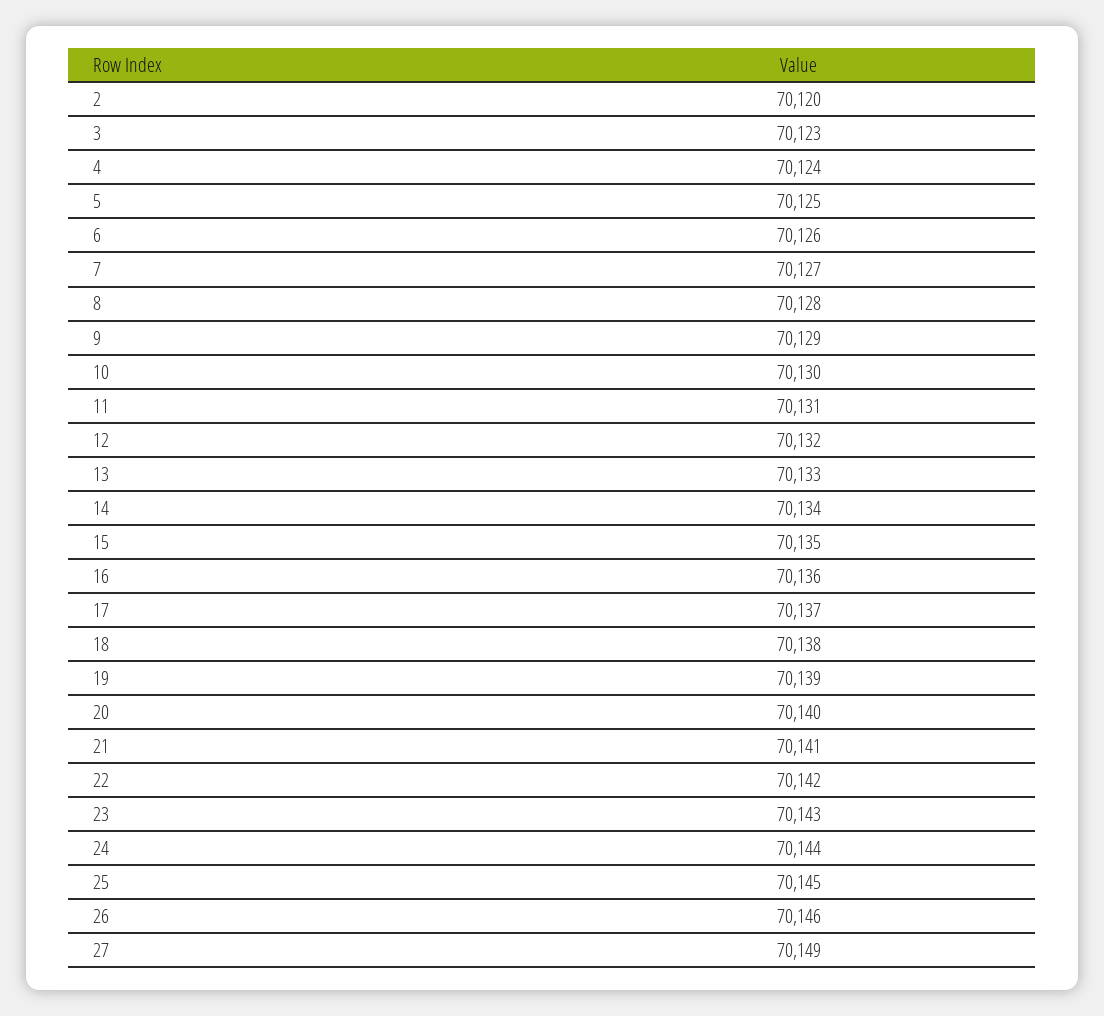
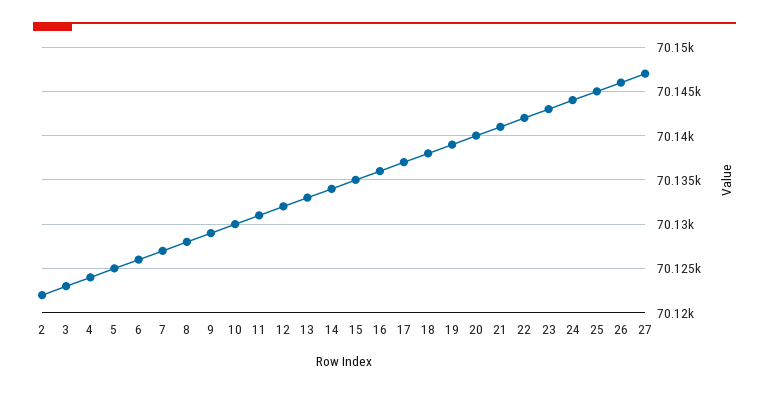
2: 70120 -> 70122
27: 70149 -> 70147

